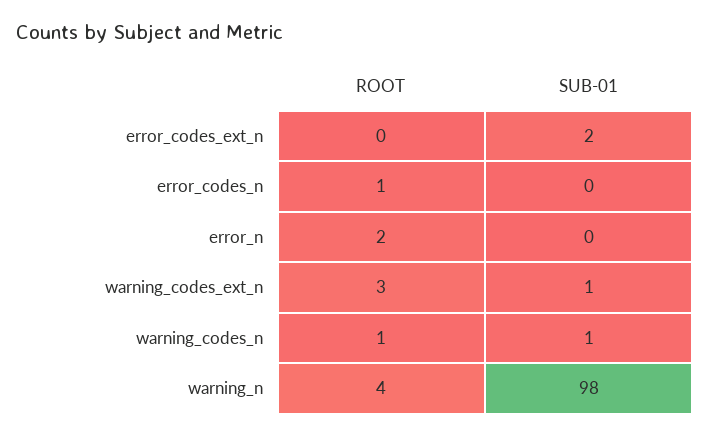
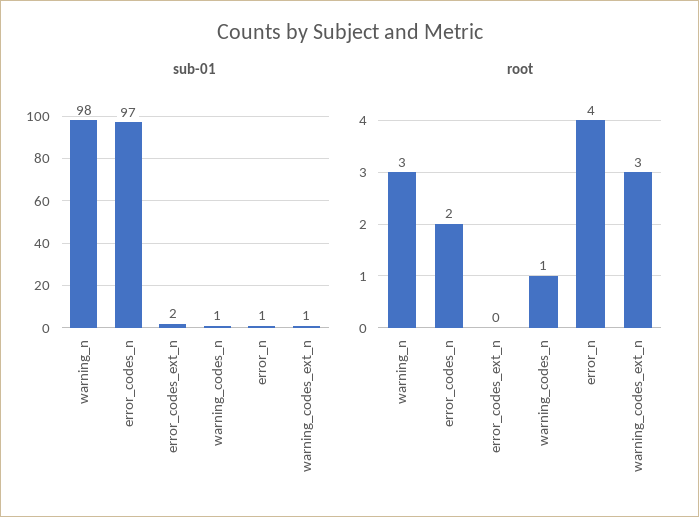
ROOT, error_codes_n: 1 -> 2
SUB-01, error_codes_n: 0 -> 97
ROOT, error_n: 2 -> 4
SUB-01, error_n: 0 -> 1
ROOT, warning_n: 4 -> 3

